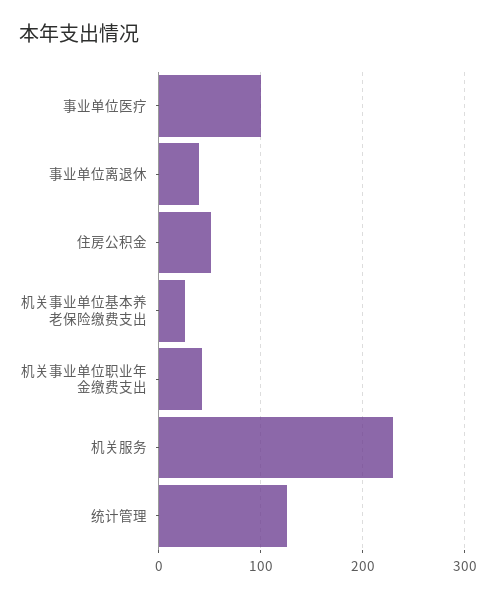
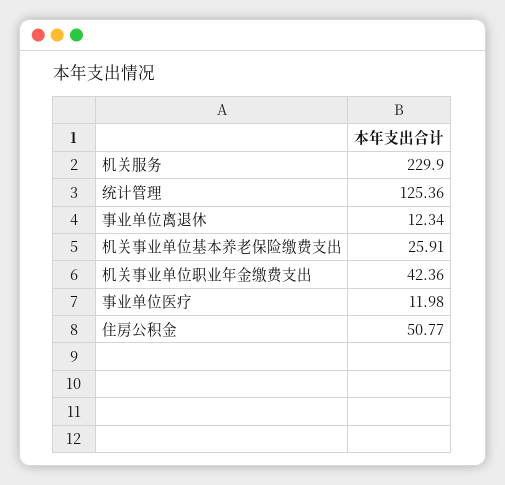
事业单位医疗: 100 -> 11.98
事业单位离退休: 40 -> 12.34

